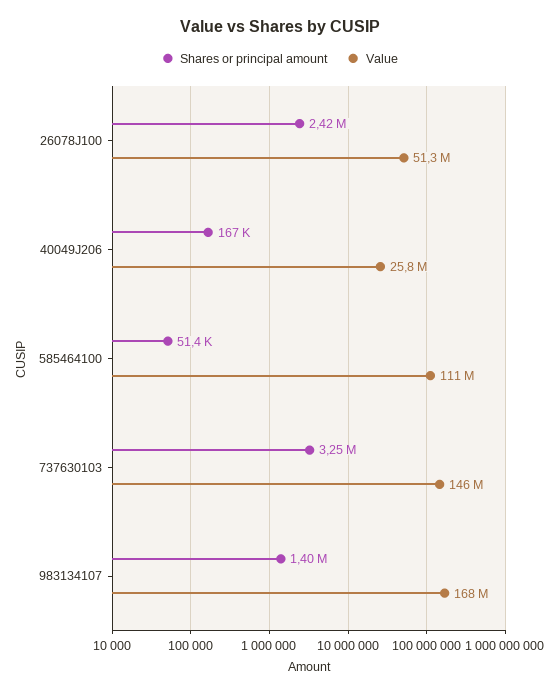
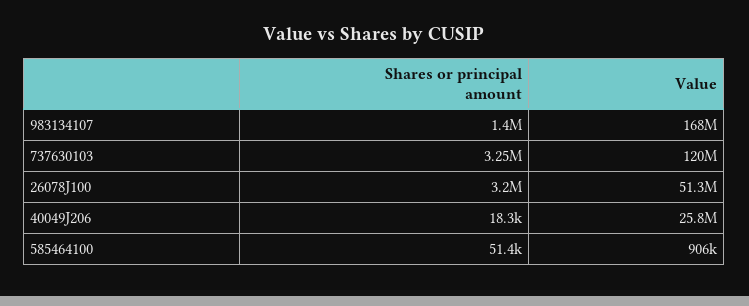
Shares or principal amount, 26078J100: 2420000 -> 3200000
Shares or principal amount, 40049J206: 167000 -> 18300
Value, 585464100: 111000000 -> 906000
Value, 737630103: 146000000 -> 120000000

